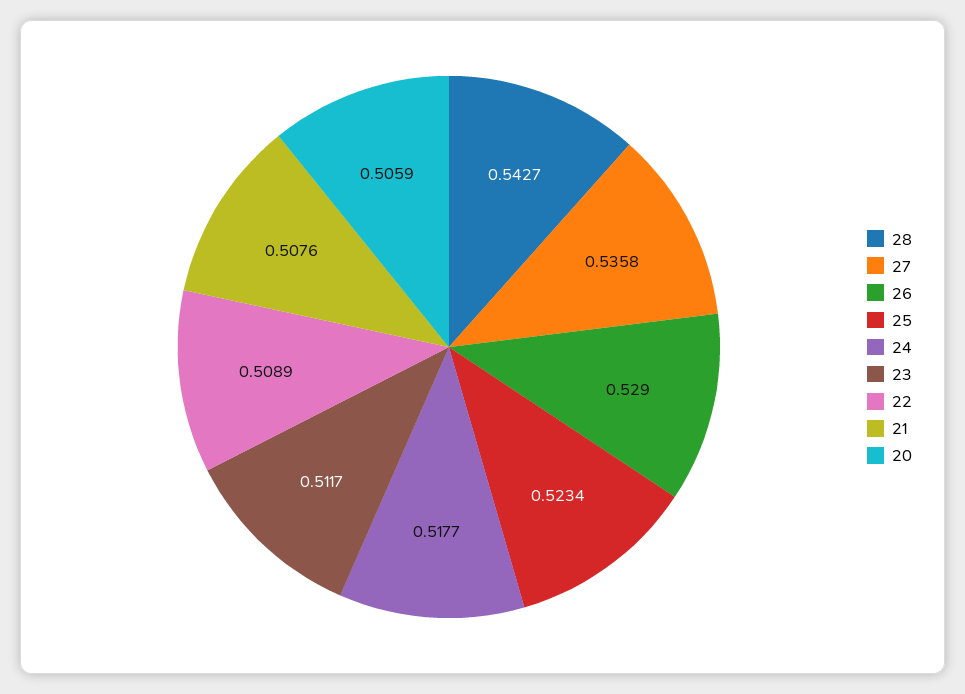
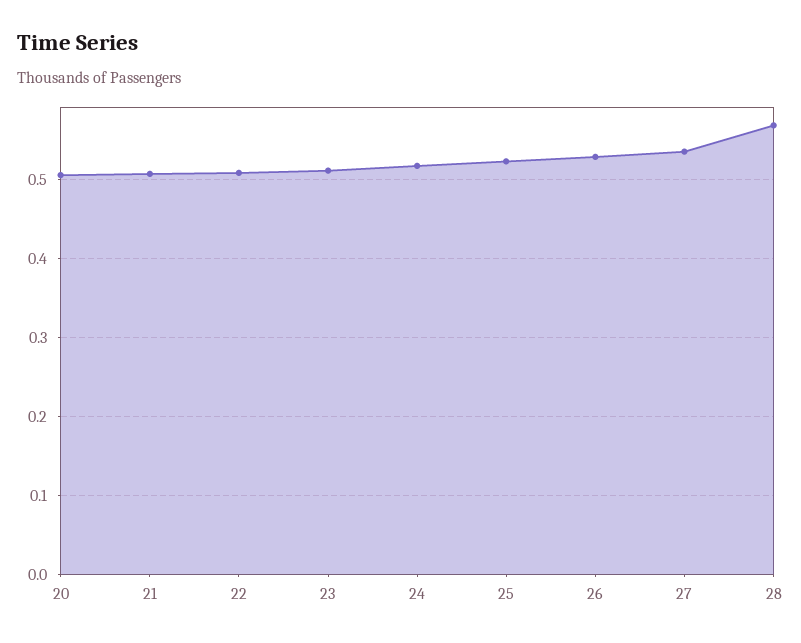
28: 0.5427 -> 0.57

